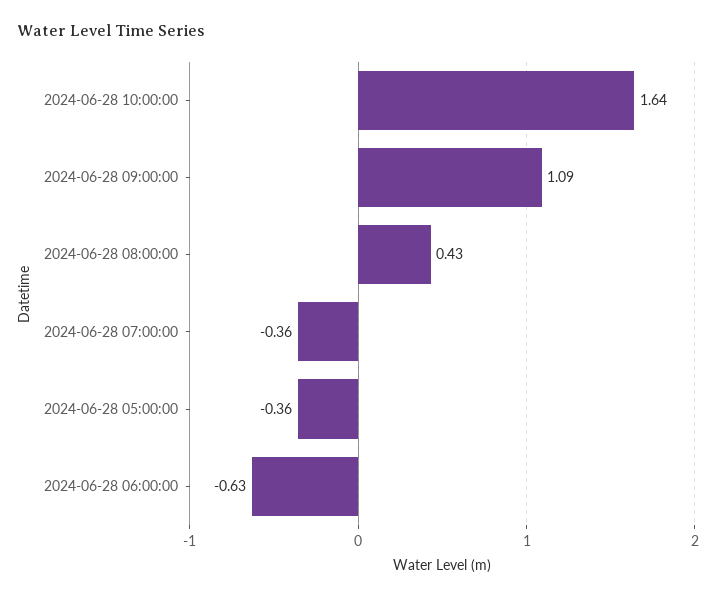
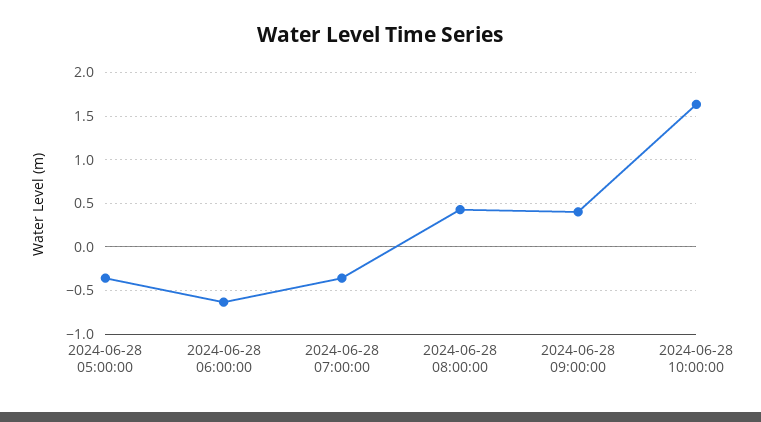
2024-06-28 09:00:00: 1.09 -> 0.4

